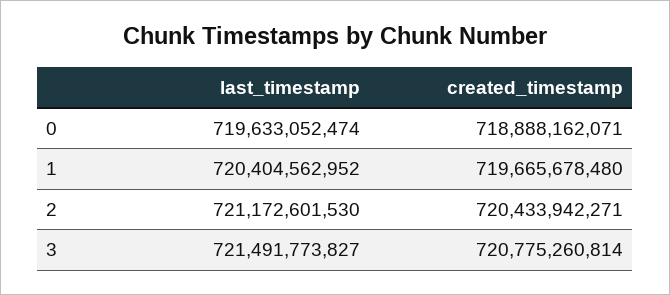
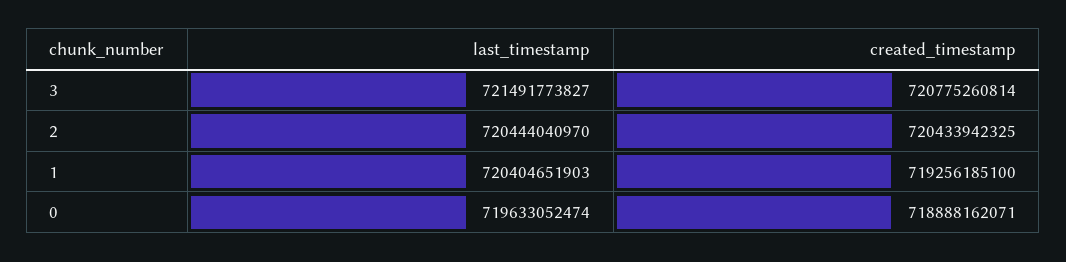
last_timestamp, 1: 720404562952 -> 720404651903
created_timestamp, 1: 719665678480 -> 719256185100
last_timestamp, 2: 721172601530 -> 720444040970
created_timestamp, 2: 720433942271 -> 720433942325

